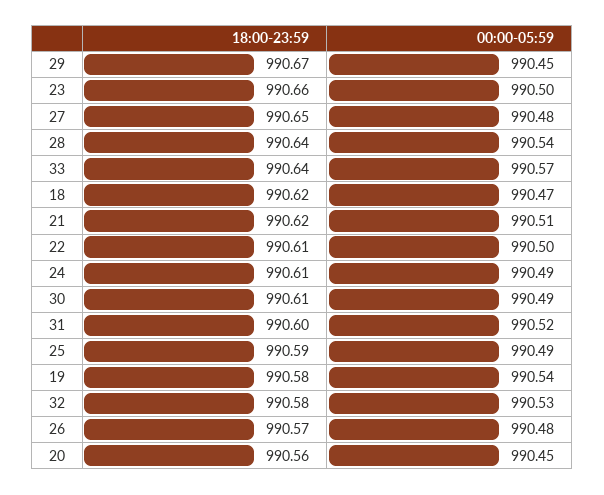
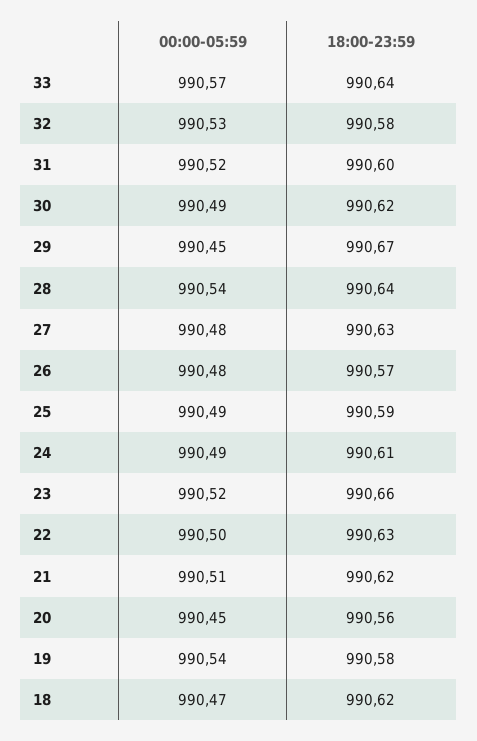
00:00-05:59, 23: 990.5 -> 990.52
18:00-23:59, 27: 990.65 -> 990.63
18:00-23:59, 22: 990.61 -> 990.63
18:00-23:59, 30: 990.61 -> 990.62

